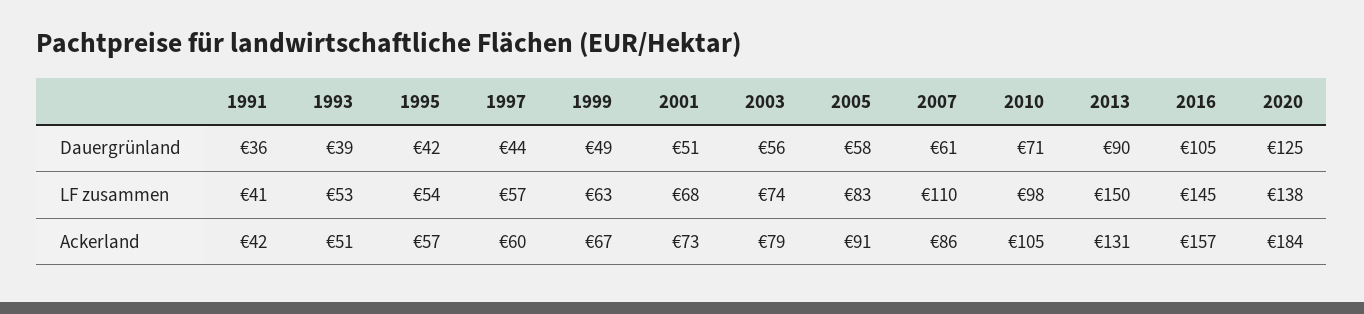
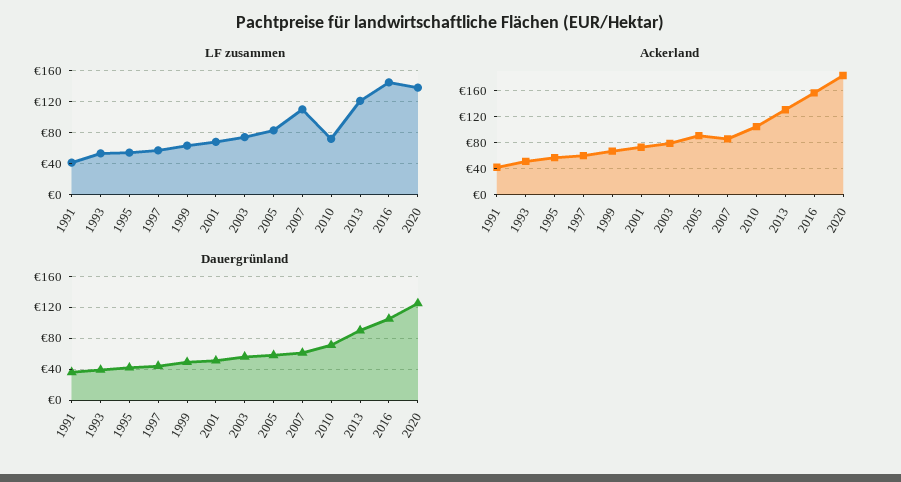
LF zusammen, 2010: 98 -> 70
LF zusammen, 2013: 150 -> 120

